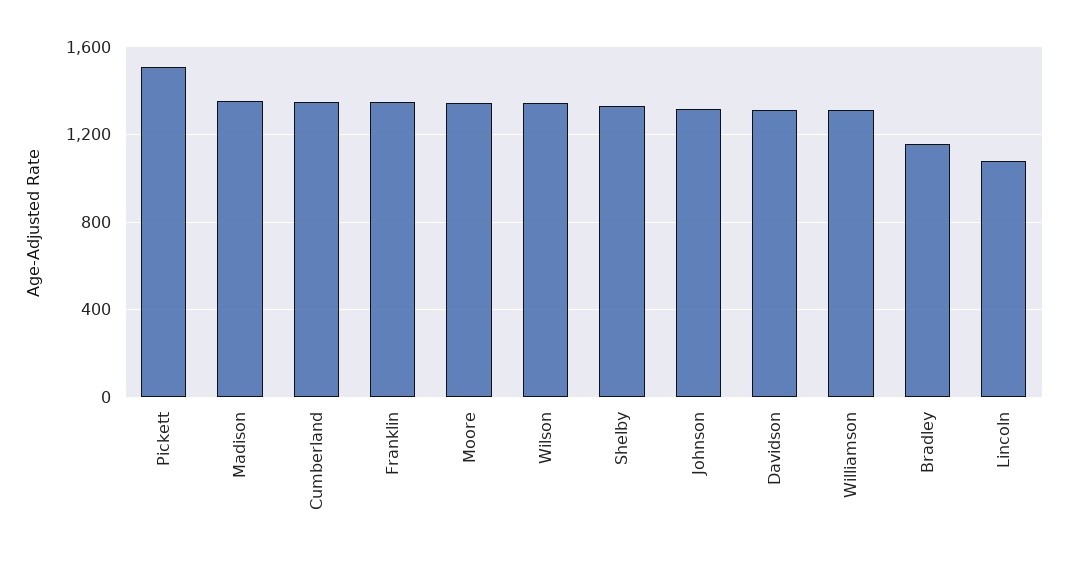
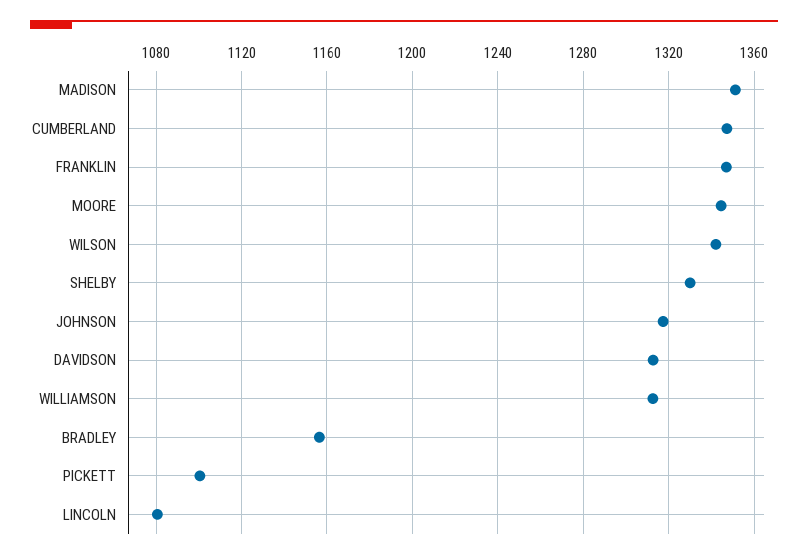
Pickett: 1500 -> 1100

